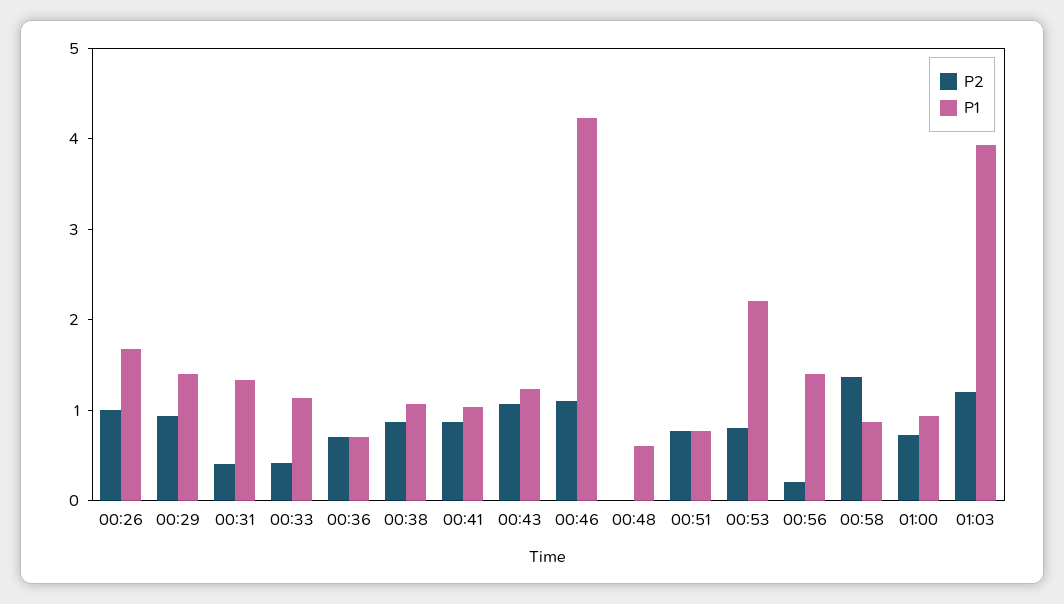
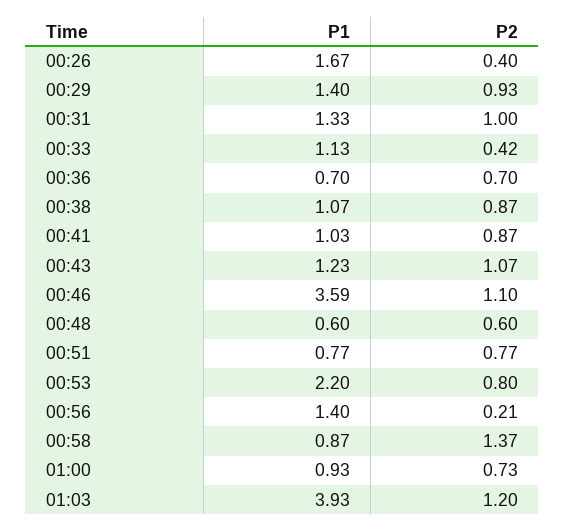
P2, 00:26: 1 -> 0.4
P2, 00:31: 0.4 -> 1
P1, 00:46: 4.2 -> 3.59
P2, 00:48: 0 -> 0.6

